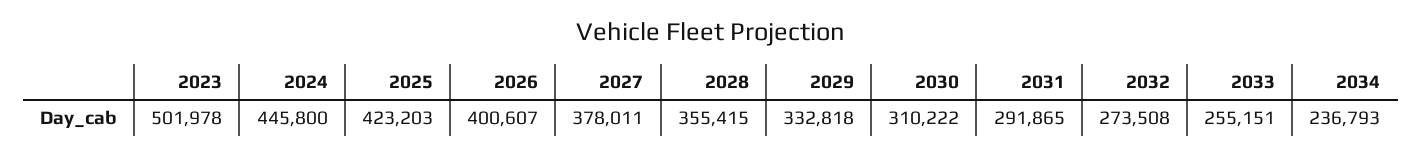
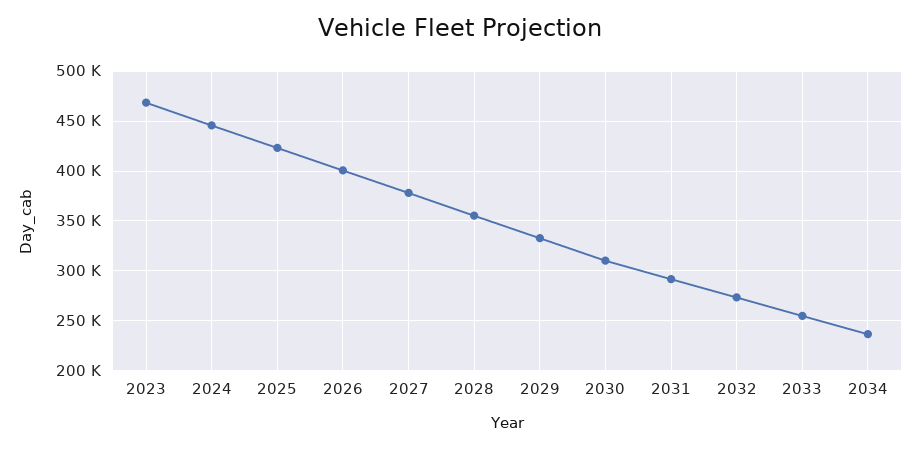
2023: 501978 -> 470000

